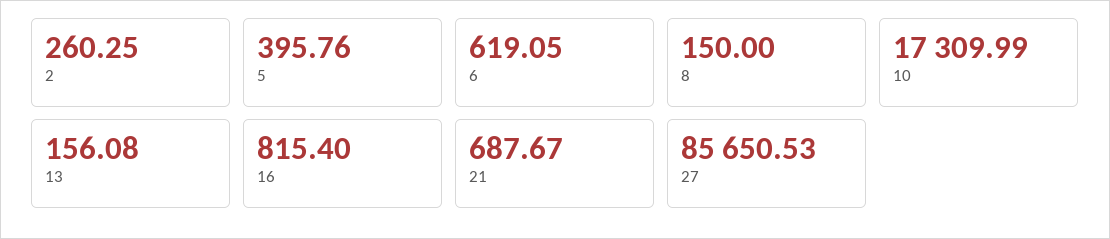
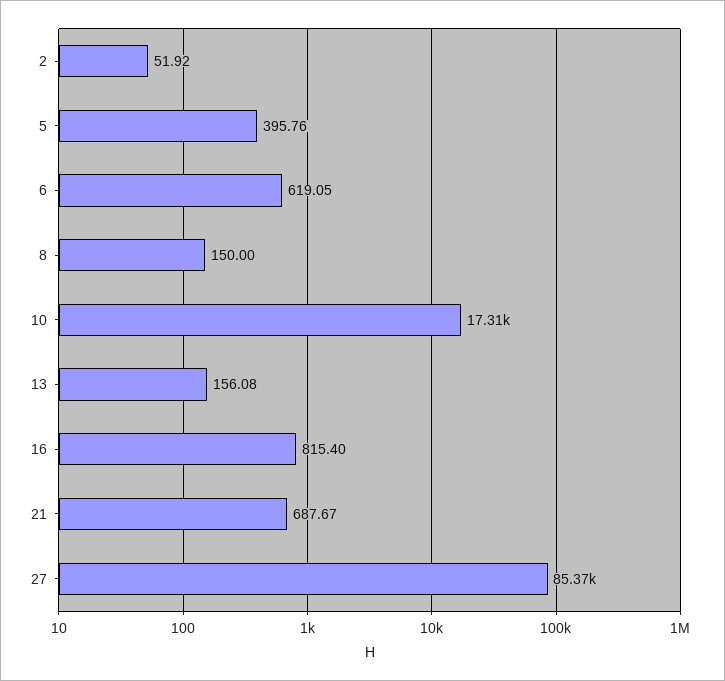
2: 260.25 -> 51.92
27: 85650.53 -> 85370

